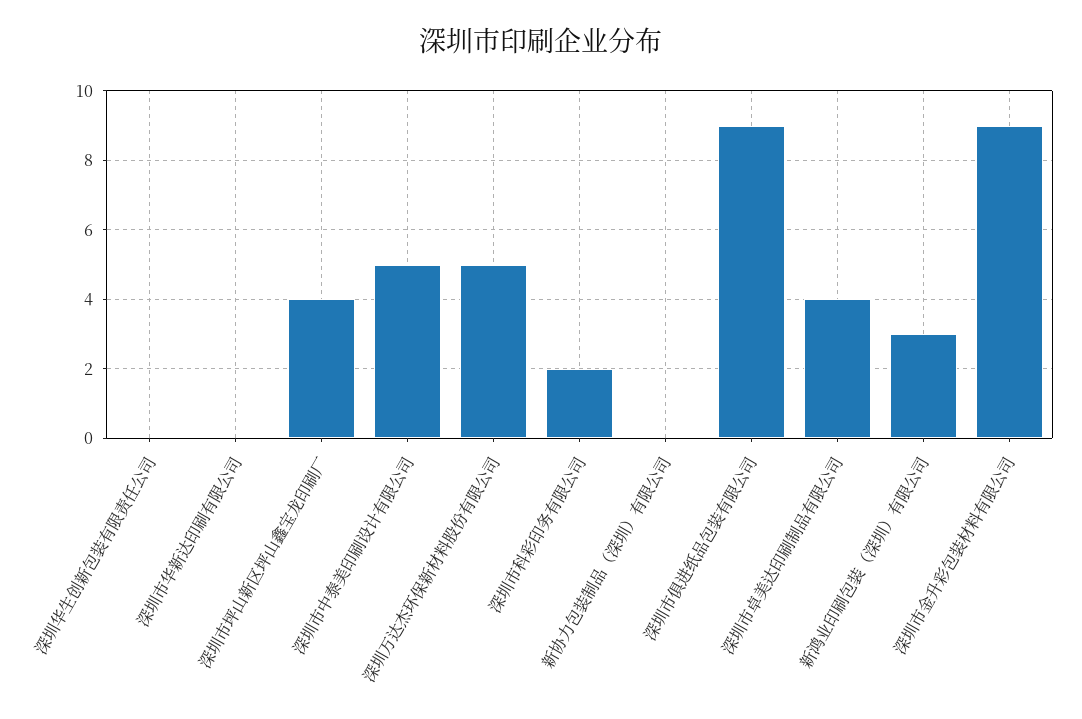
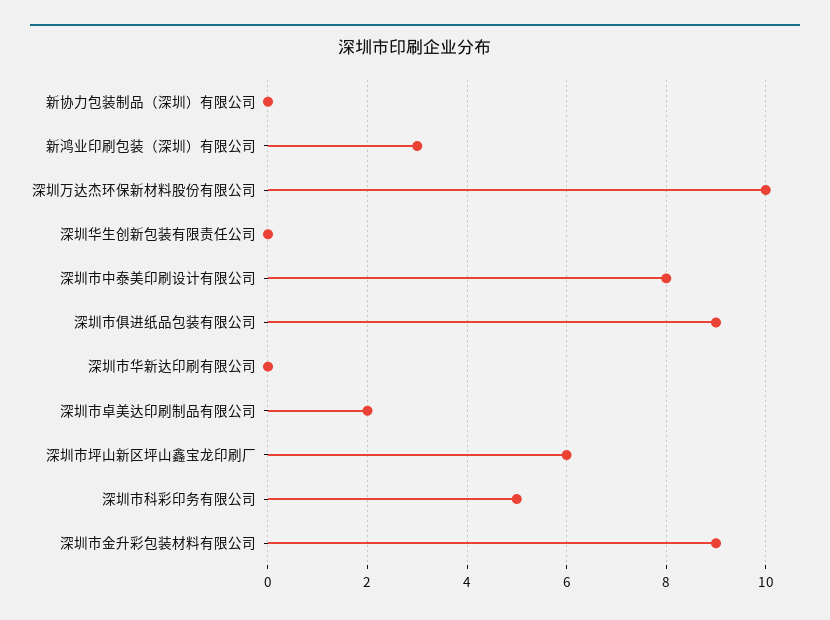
深圳市坪山新区坪山鑫宝龙印刷厂: 4 -> 6
深圳市中泰美印刷设计有限公司: 5 -> 8
深圳万达杰环保新材料股份有限公司: 5 -> 10
深圳市科彩印务有限公司: 2 -> 5
深圳市卓美达印刷制品有限公司: 4 -> 2

